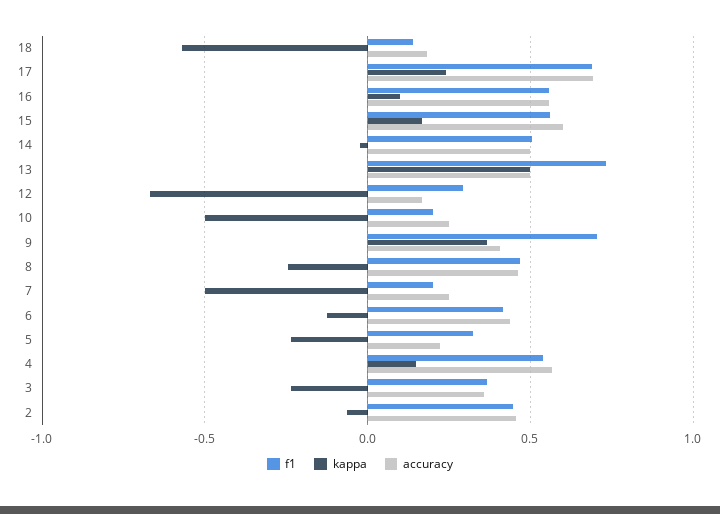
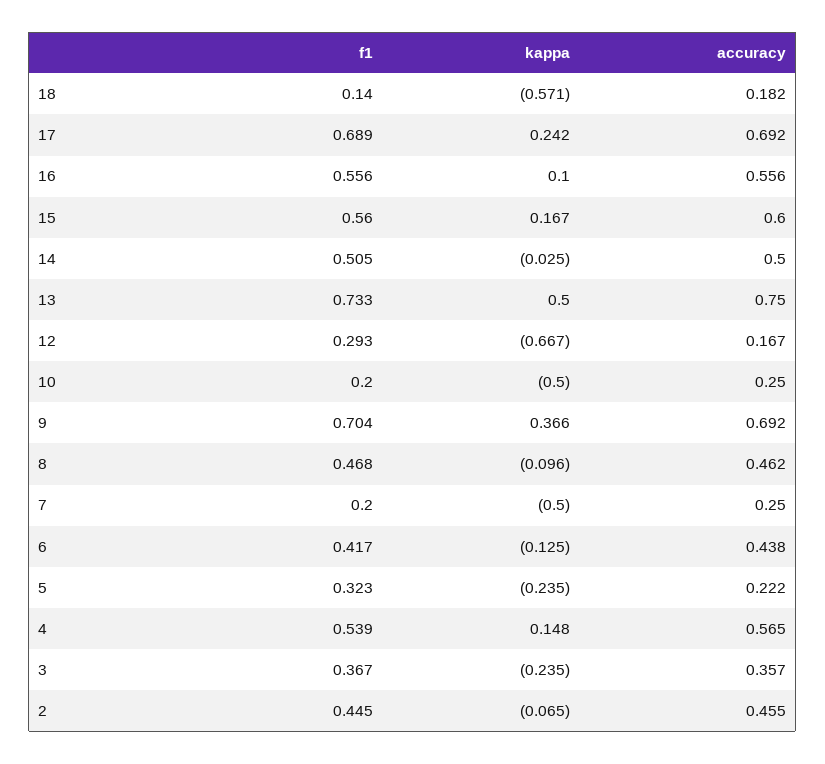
accuracy, 13: 0.5 -> 0.75
accuracy, 9: 0.4 -> 0.692
kappa, 8: -0.25 -> -0.096

